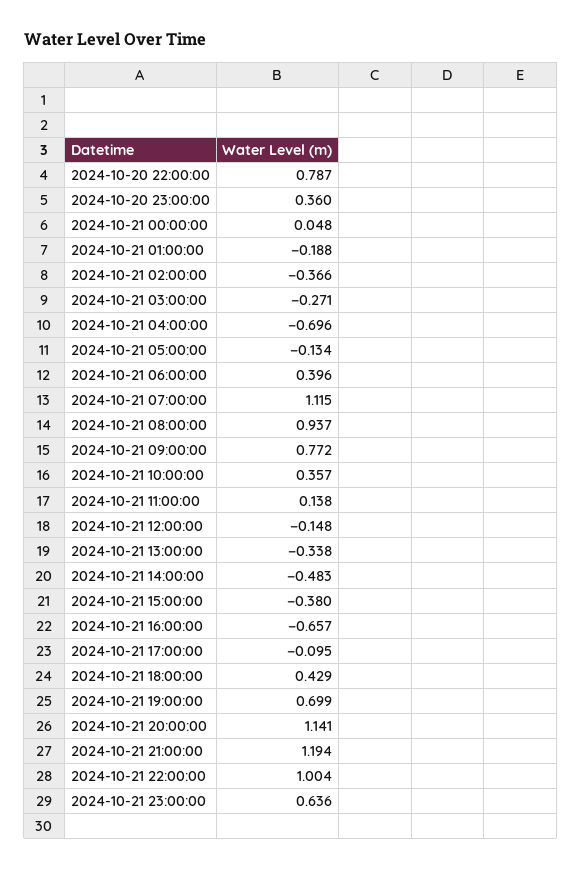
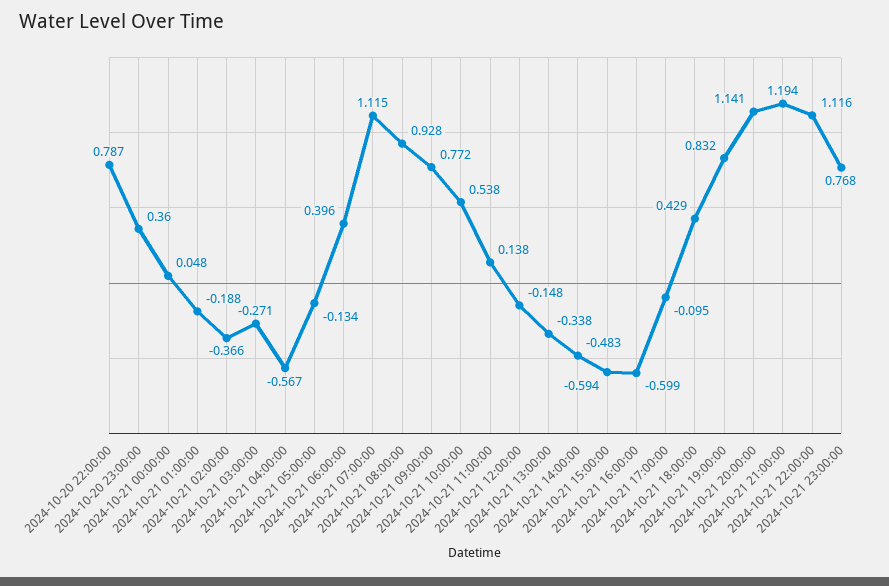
2024-10-21 04:00:00: -0.696 -> -0.567
2024-10-21 08:00:00: 0.937 -> 0.928
2024-10-21 10:00:00: 0.357 -> 0.538
2024-10-21 15:00:00: -0.38 -> -0.594
2024-10-21 16:00:00: -0.657 -> -0.599
2024-10-21 19:00:00: 0.699 -> 0.832
2024-10-21 22:00:00: 1.004 -> 1.116
2024-10-21 23:00:00: 0.636 -> 0.768

